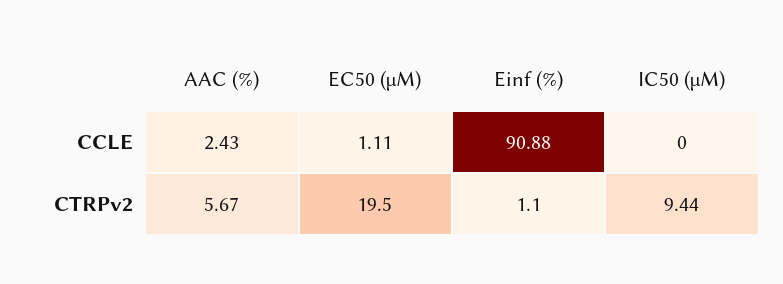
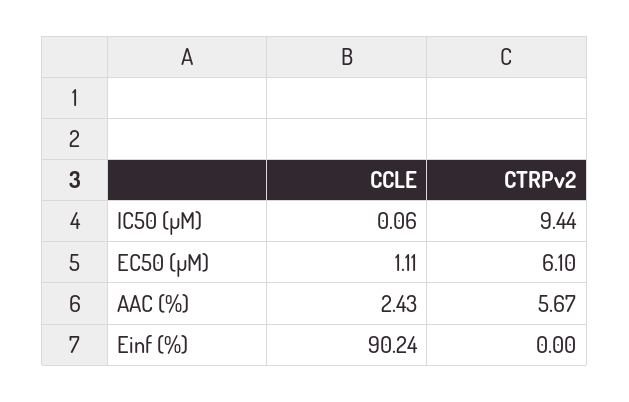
Einf (%), CCLE: 90.88 -> 90.24
IC50 (µM), CCLE: 0 -> 0.06
EC50 (µM), CTRPv2: 19.5 -> 6.1
Einf (%), CTRPv2: 1.1 -> 0

